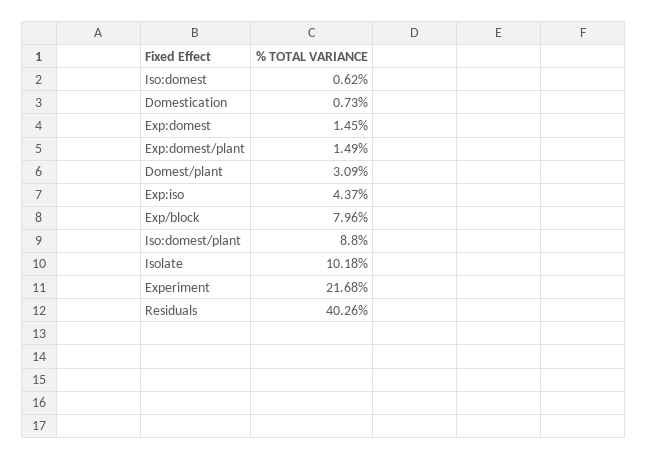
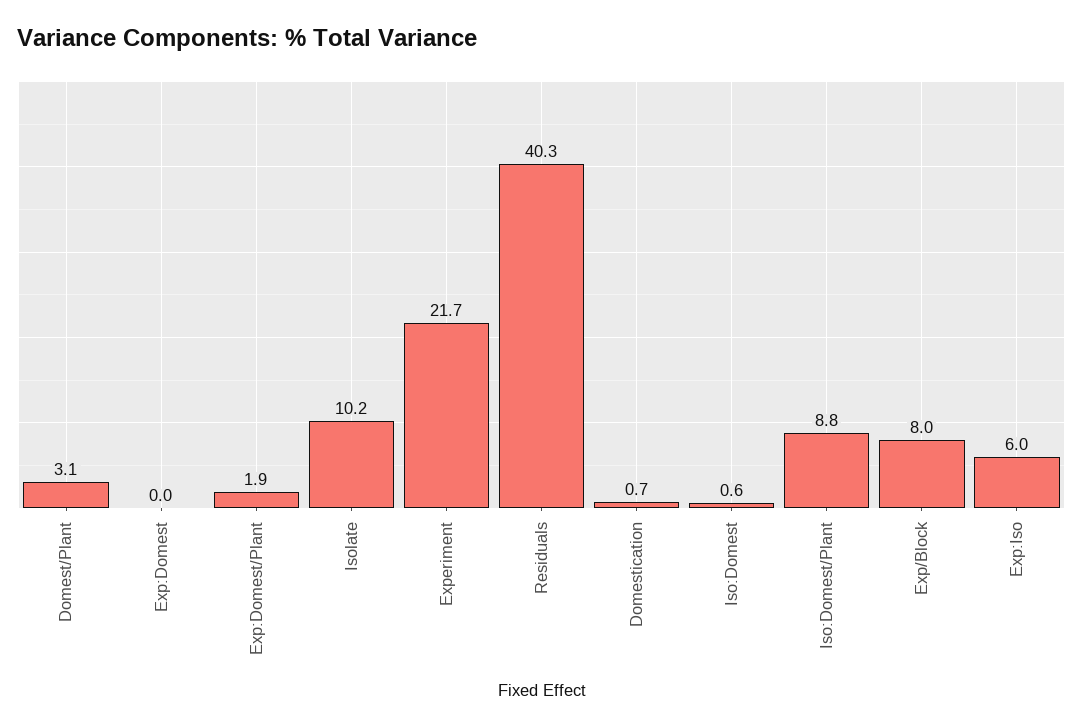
Exp:domest: 1.45 -> 0
Exp:domest/plant: 1.49 -> 1.9
Exp:iso: 4.37 -> 6

